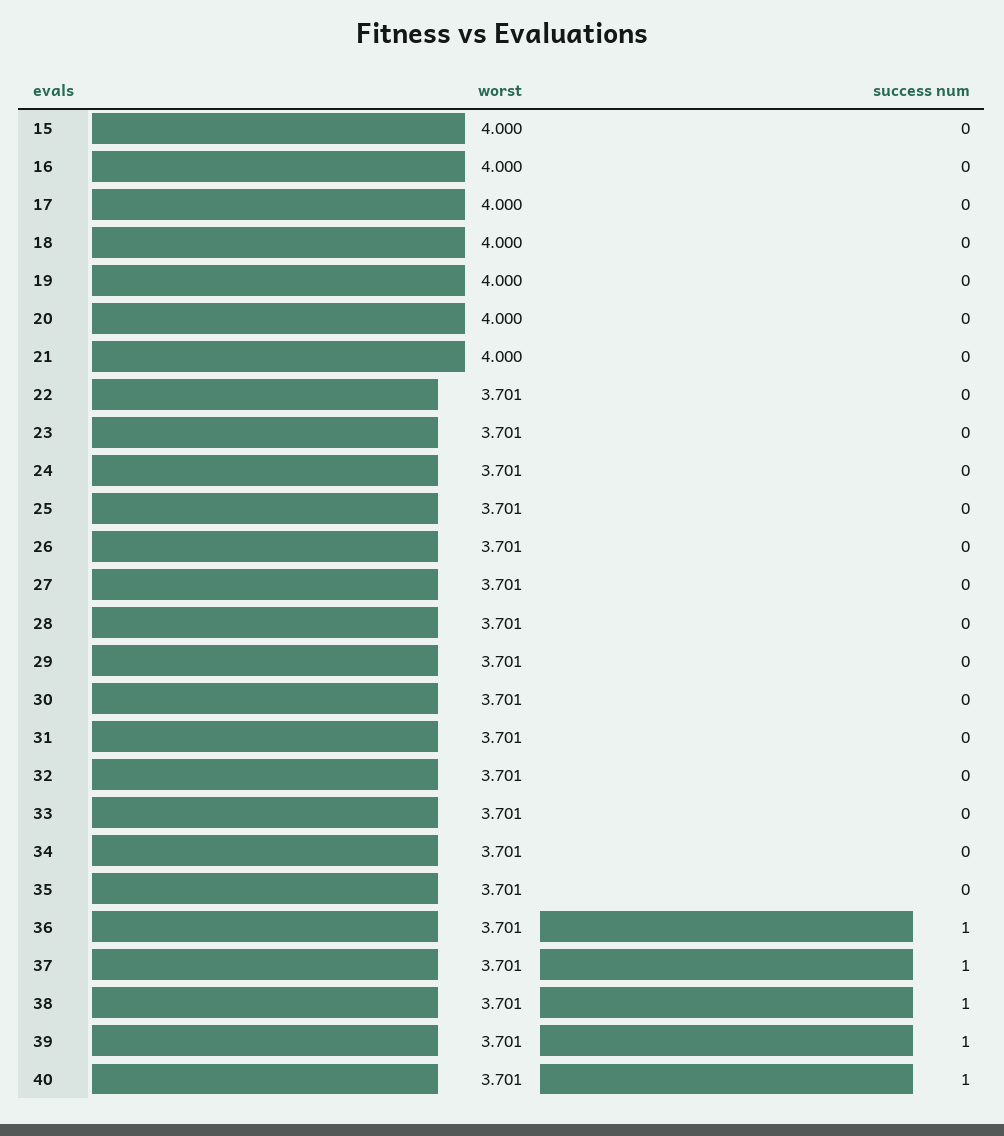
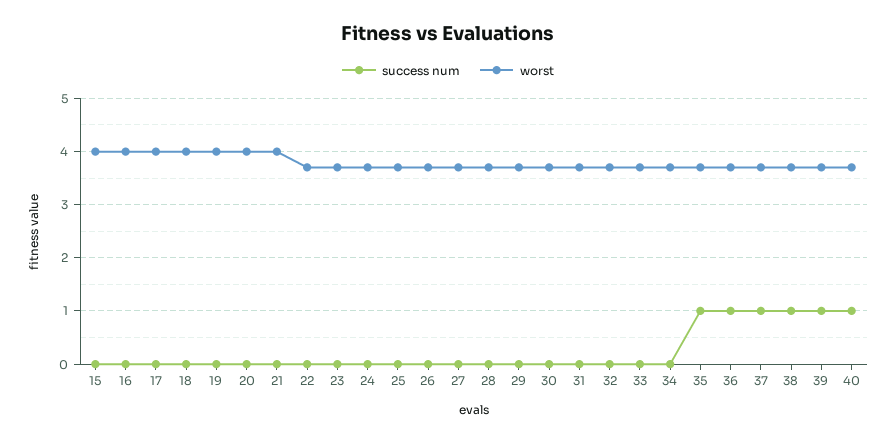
success num, 35: 0 -> 1

